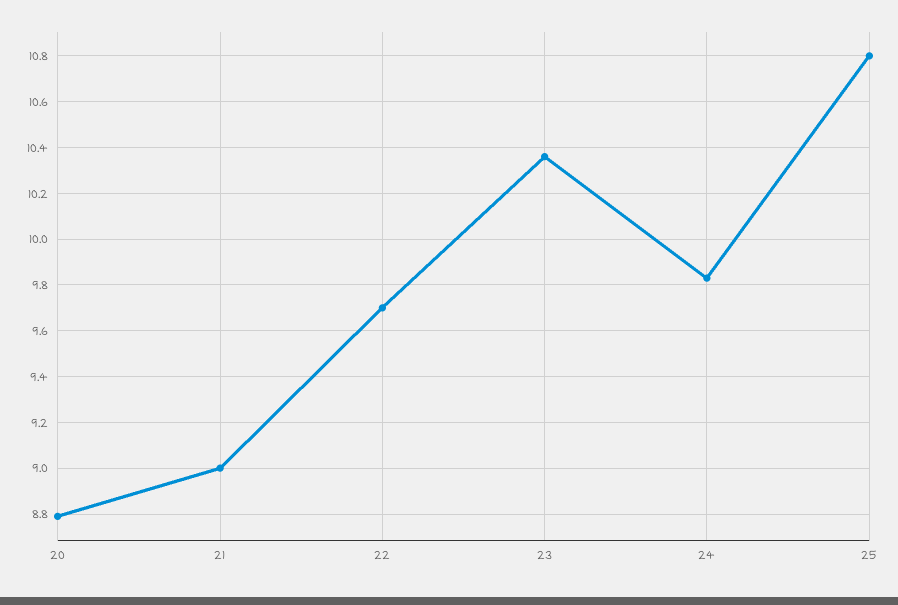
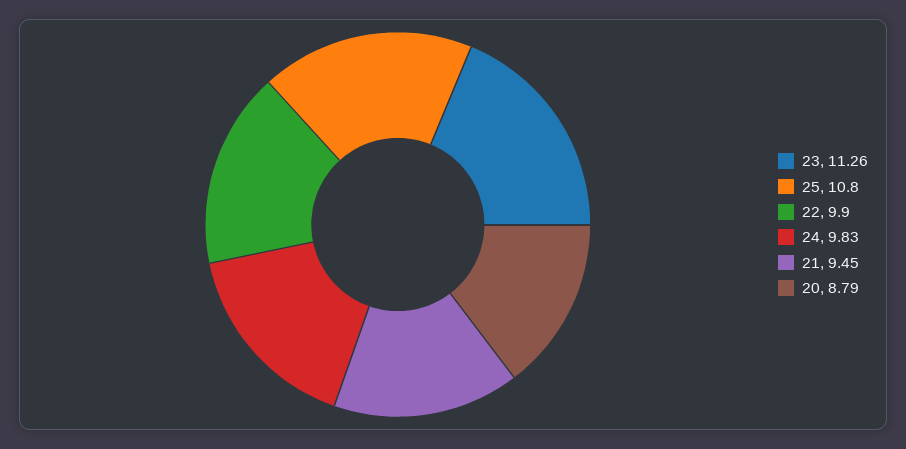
21: 9 -> 9.45
22: 9.7 -> 9.9
23: 10.35 -> 11.26

